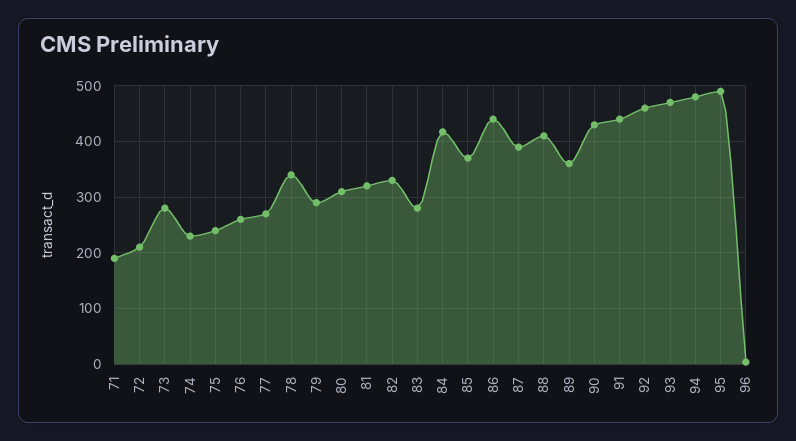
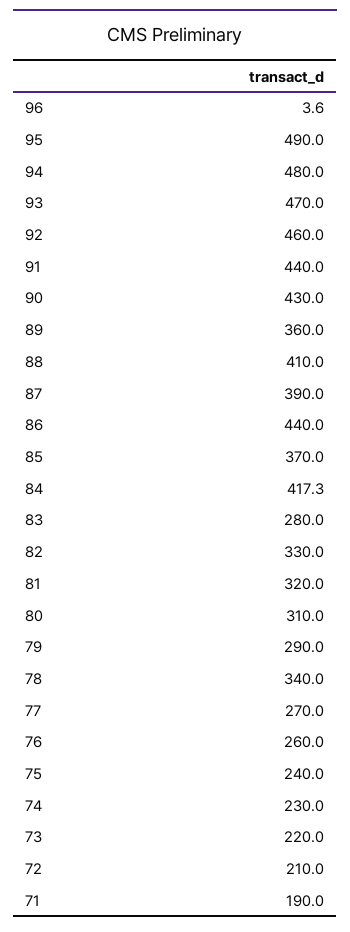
73: 280 -> 220

